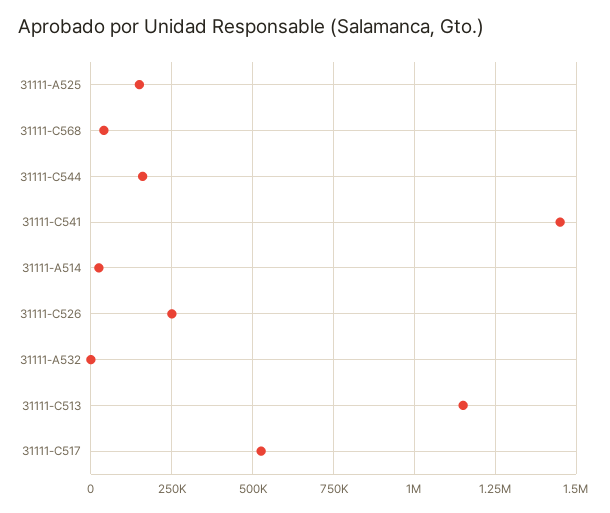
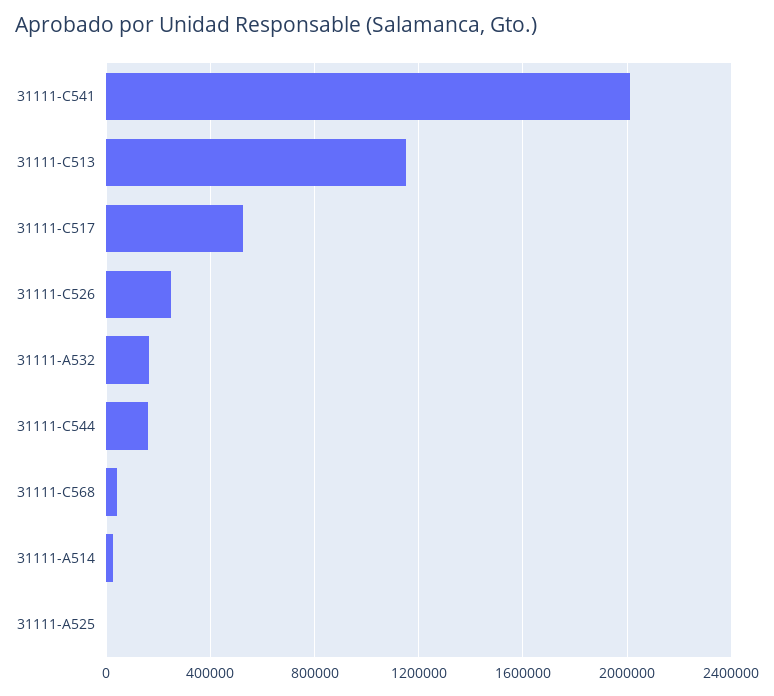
31111-A525: 150000 -> 0
31111-C541: 1450000 -> 2000000
31111-A532: 0 -> 150000

